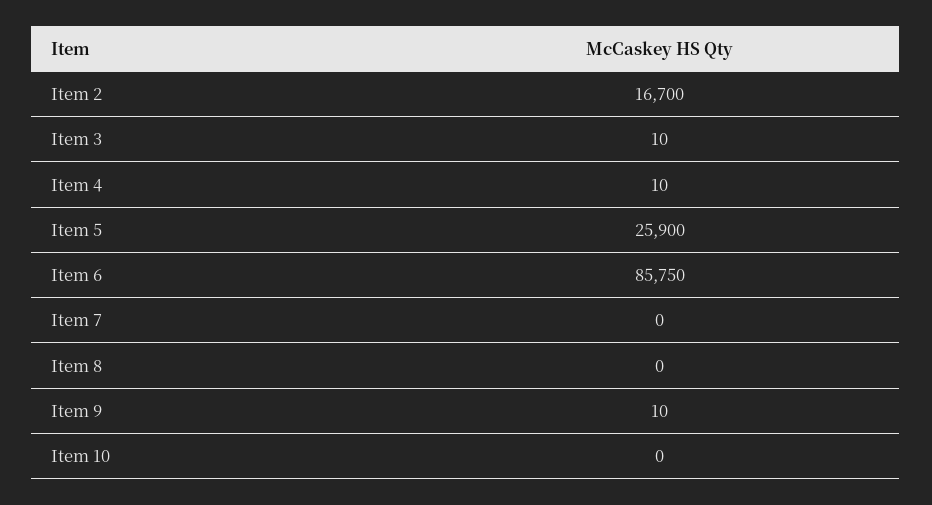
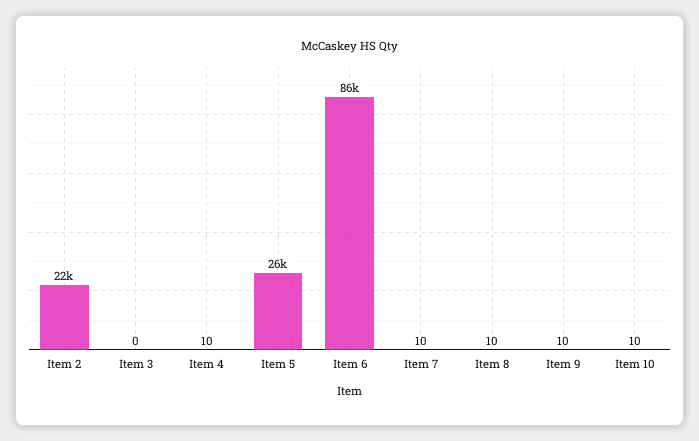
Item 2: 16700 -> 22000
Item 3: 10 -> 0
Item 7: 0 -> 10
Item 8: 0 -> 10
Item 10: 0 -> 10

